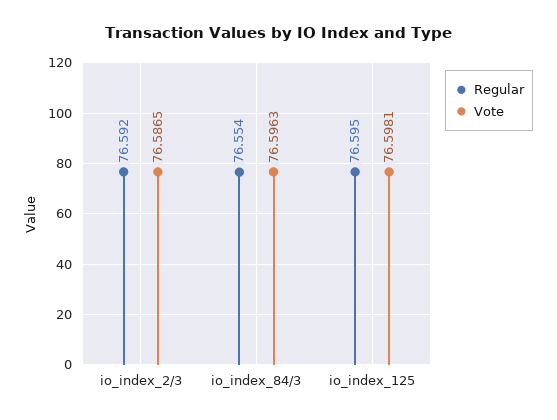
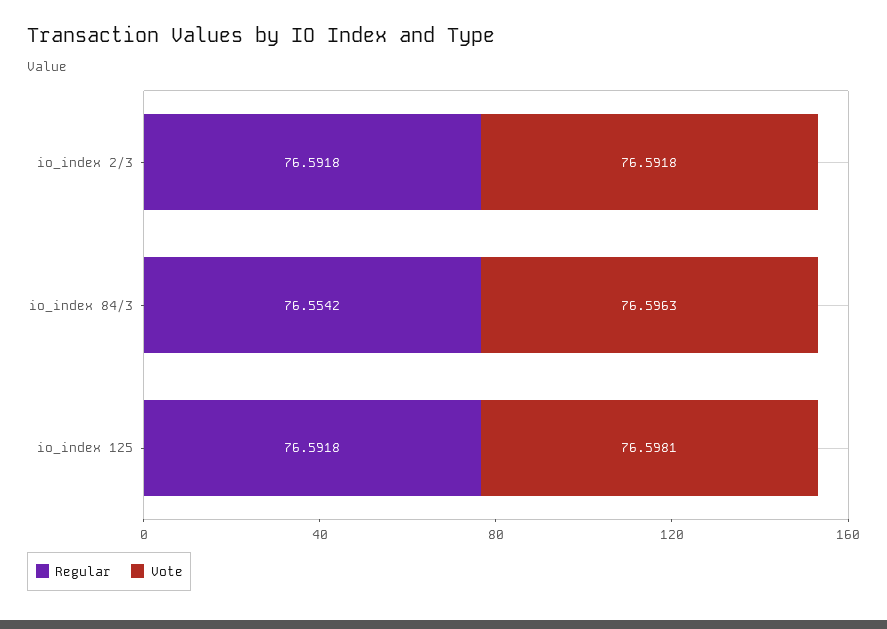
Vote, io_index_2/3: 76.5865 -> 76.5918
Regular, io_index_125: 76.595 -> 76.5918

